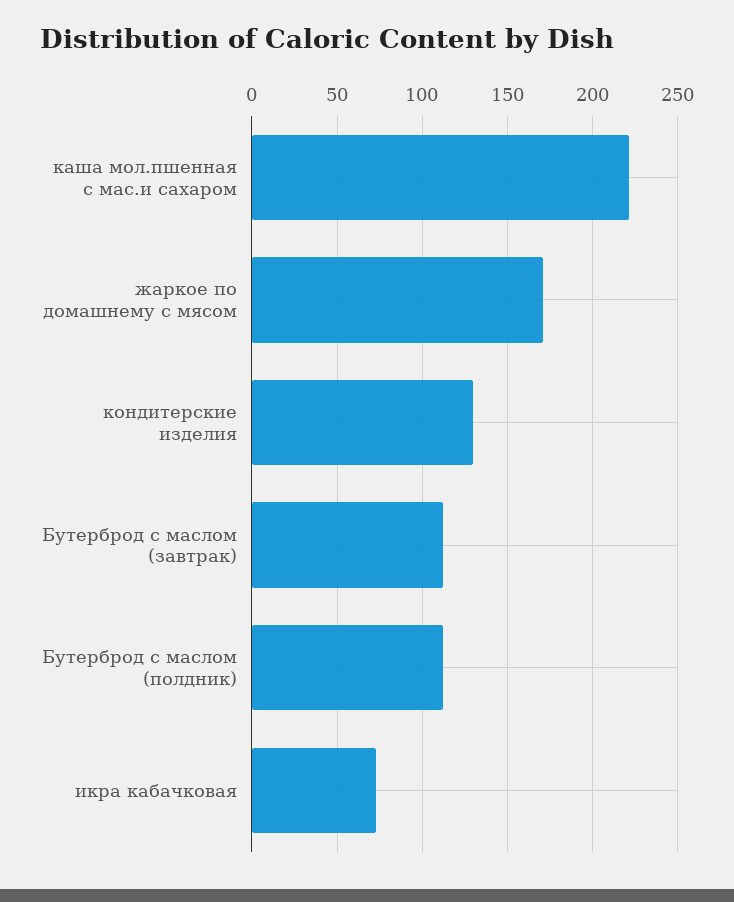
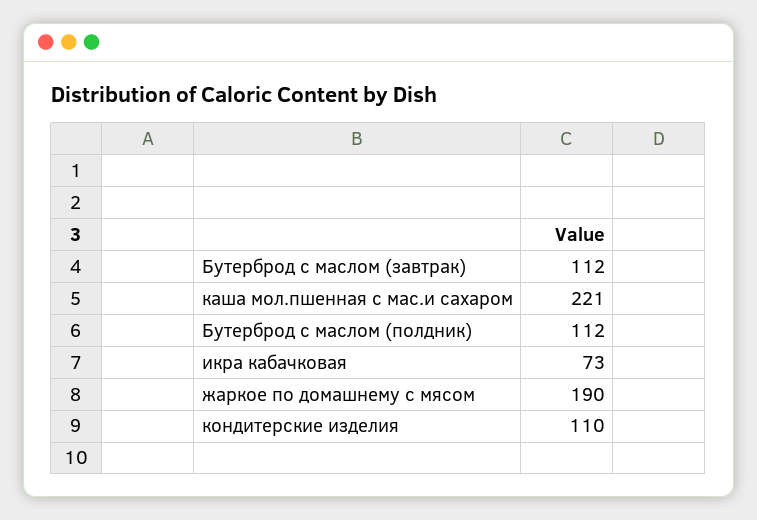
жаркое по домашнему с мясом: 170 -> 190
кондитерские изделия: 130 -> 110

